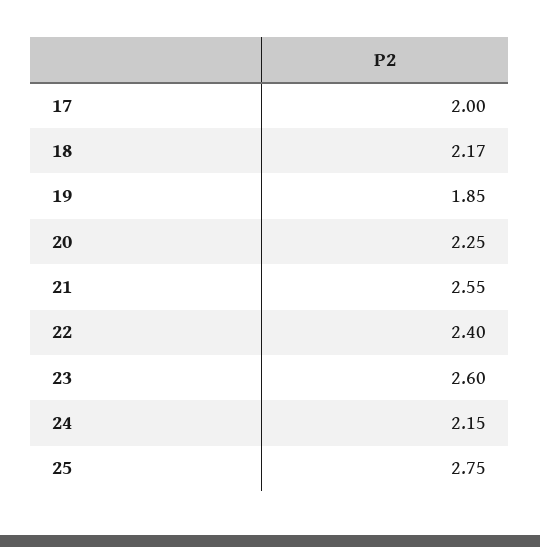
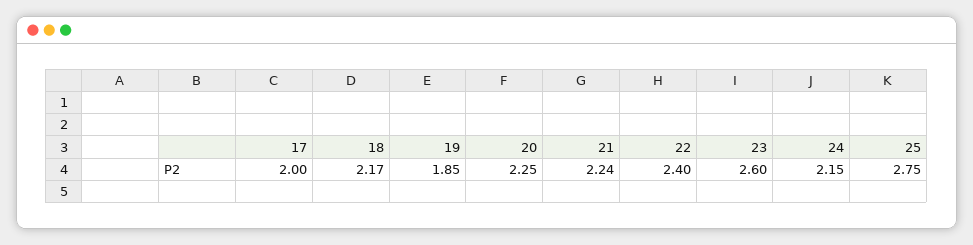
21: 2.55 -> 2.24

